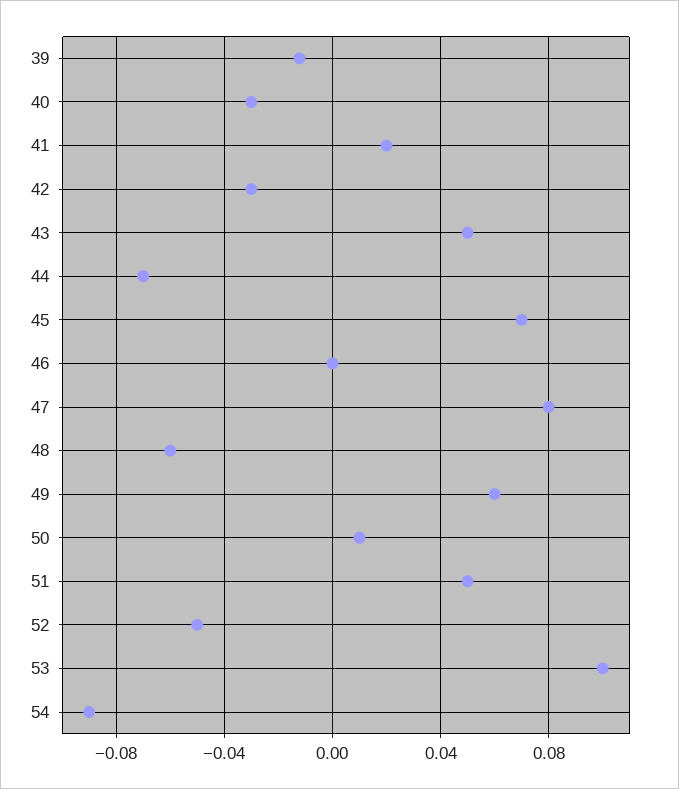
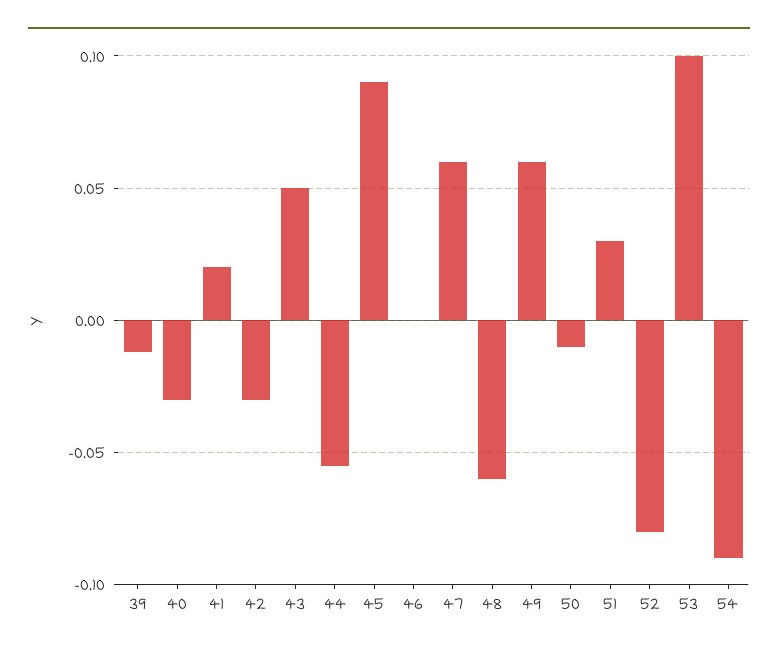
44: -0.07 -> -0.055
45: 0.07 -> 0.09
47: 0.08 -> 0.06
50: 0.01 -> -0.01
51: 0.05 -> 0.03
52: -0.05 -> -0.08

